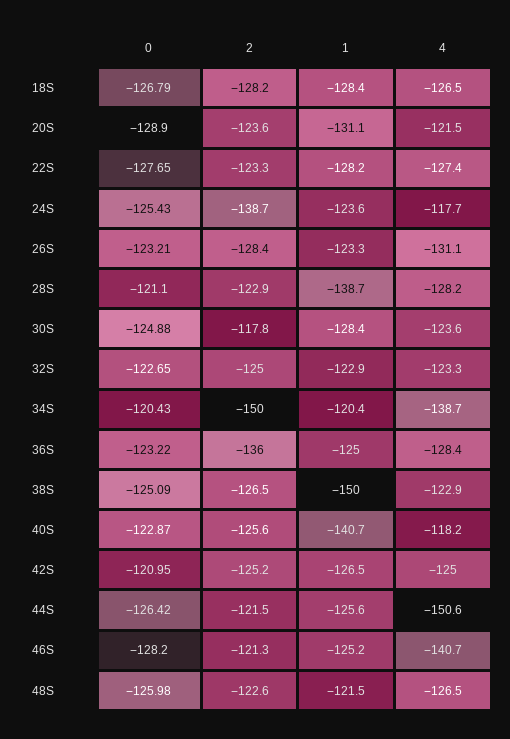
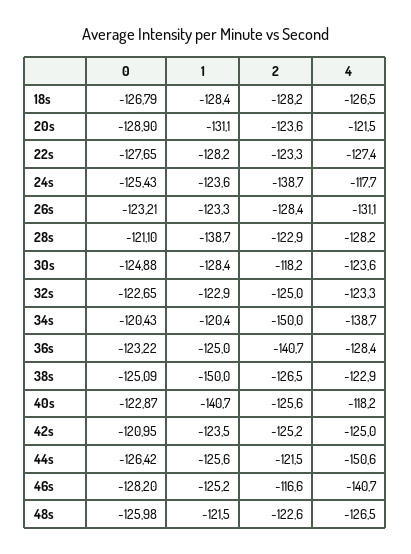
2, 30S: -117.8 -> -118.2
2, 36S: -136 -> -140.7
1, 42S: -126.5 -> -123.5
2, 46S: -121.3 -> -116.6

